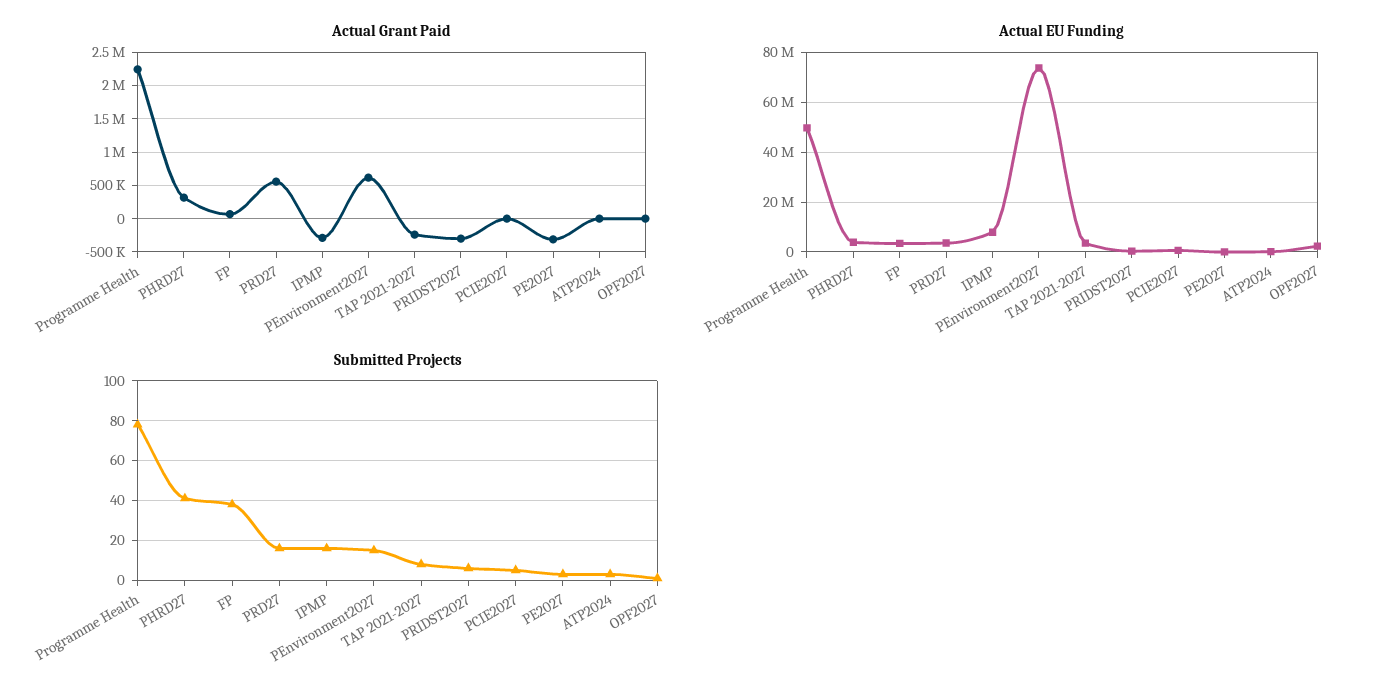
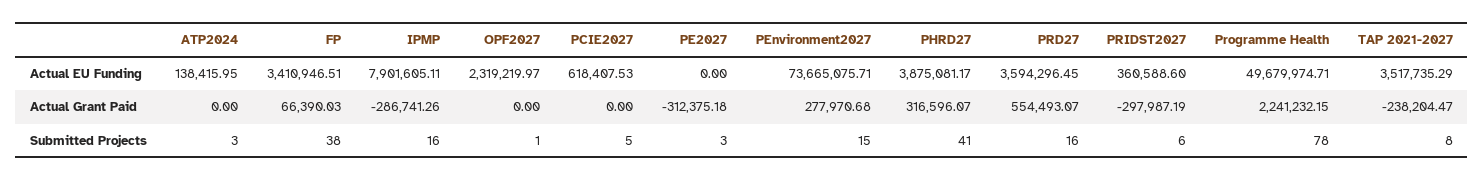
Actual Grant Paid, PEnvironment2027: 600000 -> 277970.68

